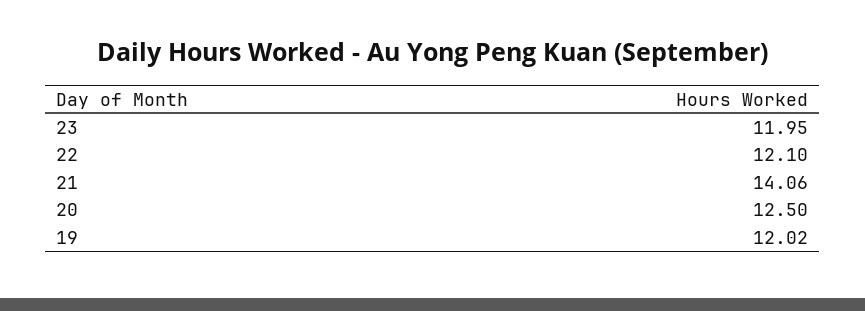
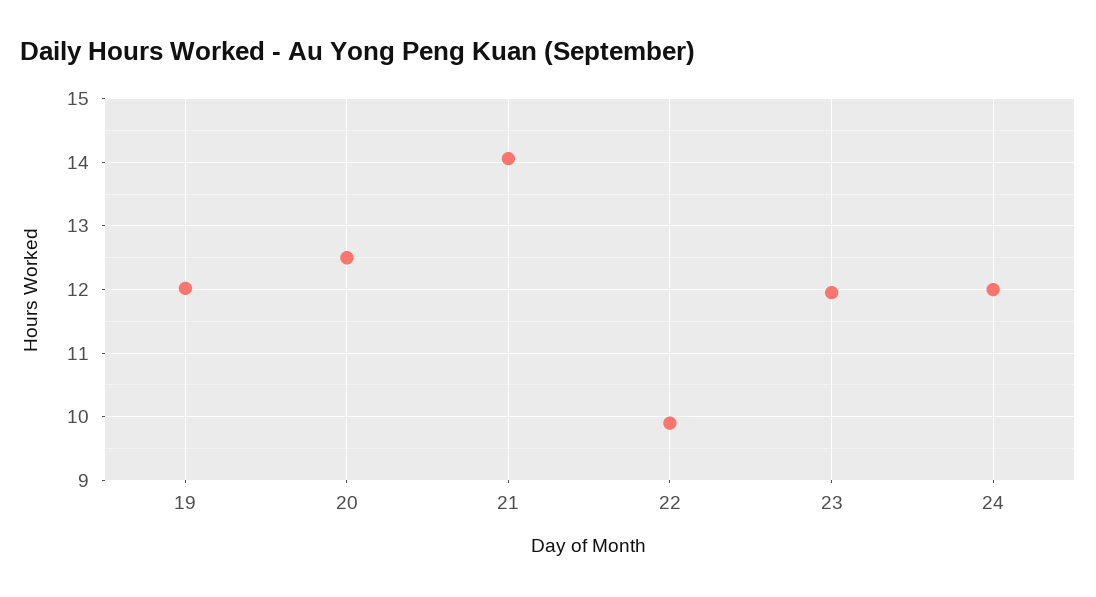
22: 12.1 -> 9.9
24: none -> 12

